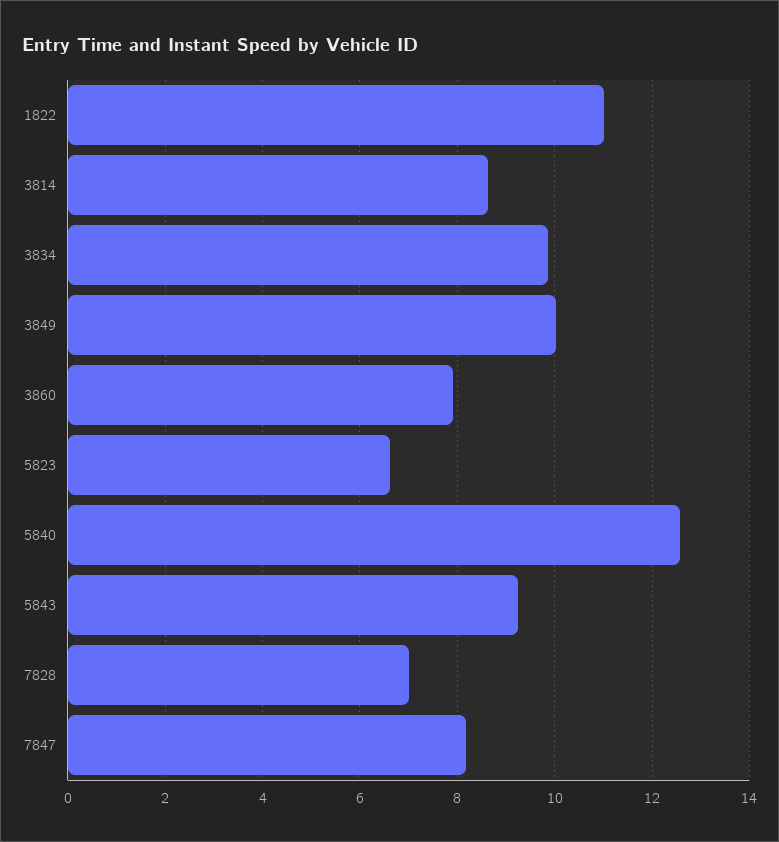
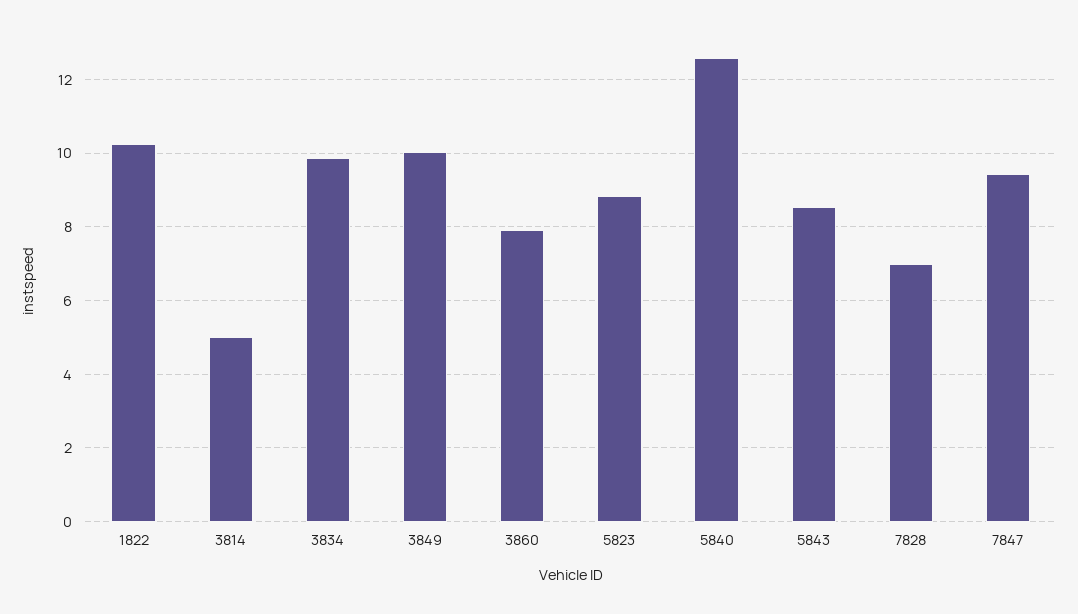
1822: 11 -> 10.2
3814: 8.6 -> 5
5823: 6.6 -> 8.8
5843: 9.2 -> 8.6
7847: 8.2 -> 9.4

